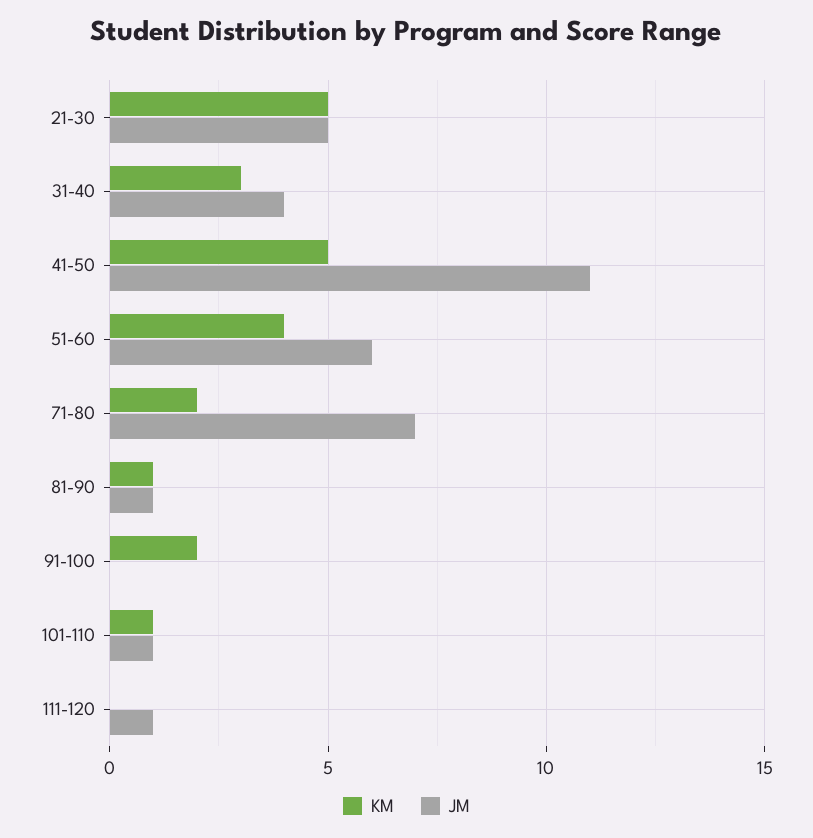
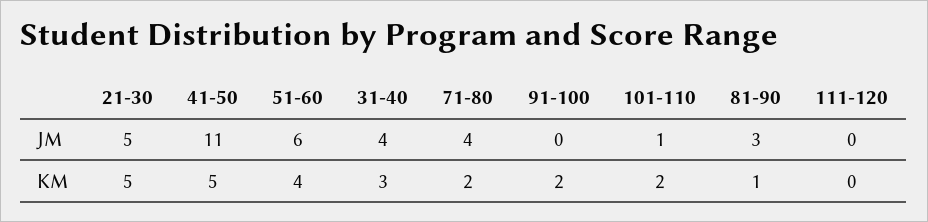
JM, 71-80: 7 -> 4
JM, 81-90: 1 -> 3
KM, 101-110: 1 -> 2
JM, 111-120: 1 -> 0

